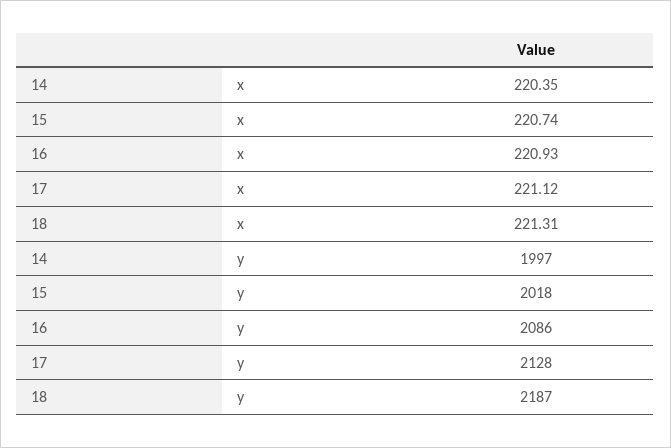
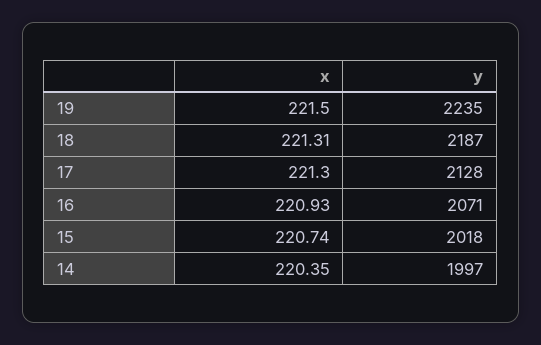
17, x: 221.12 -> 221.3
16, y: 2086 -> 2071
19, x: none -> 221.5
19, y: none -> 2235

